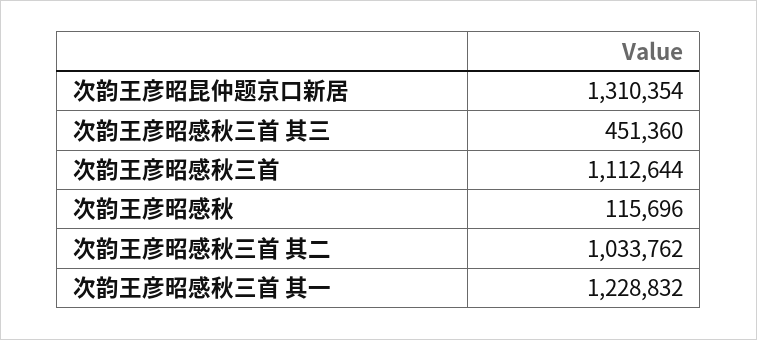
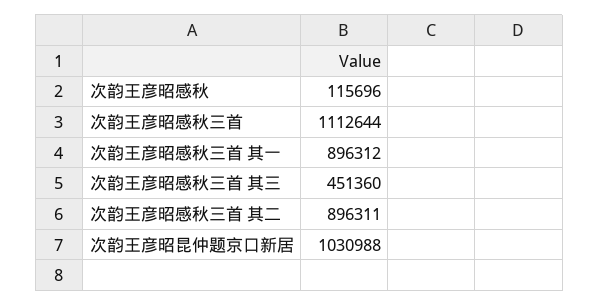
次韵王彦昭昆仲题京口新居: 1310354 -> 1030988
次韵王彦昭感秋三首 其二: 1033762 -> 896311
次韵王彦昭感秋三首 其一: 1228832 -> 896312

